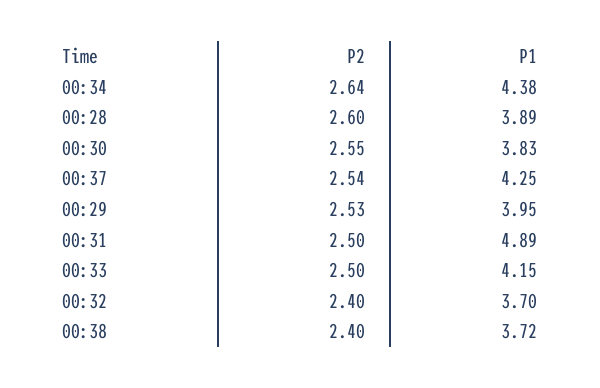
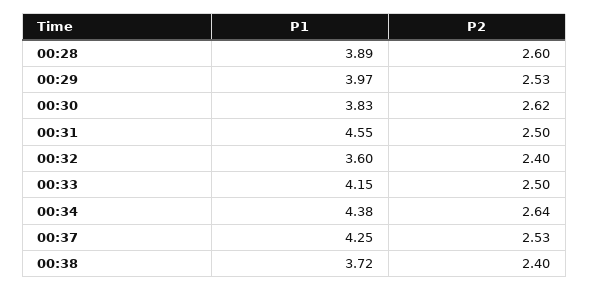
P2, 00:30: 2.55 -> 2.62
P2, 00:37: 2.54 -> 2.53
P1, 00:29: 3.95 -> 3.97
P1, 00:31: 4.89 -> 4.55
P1, 00:32: 3.7 -> 3.6

